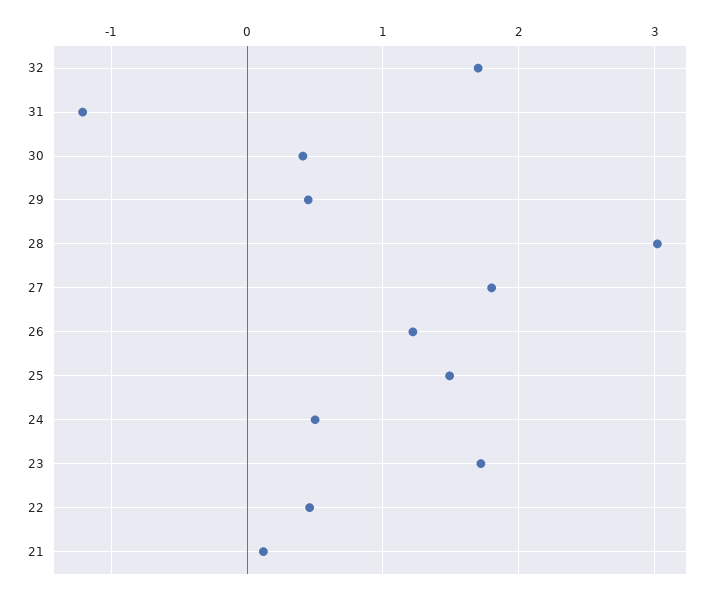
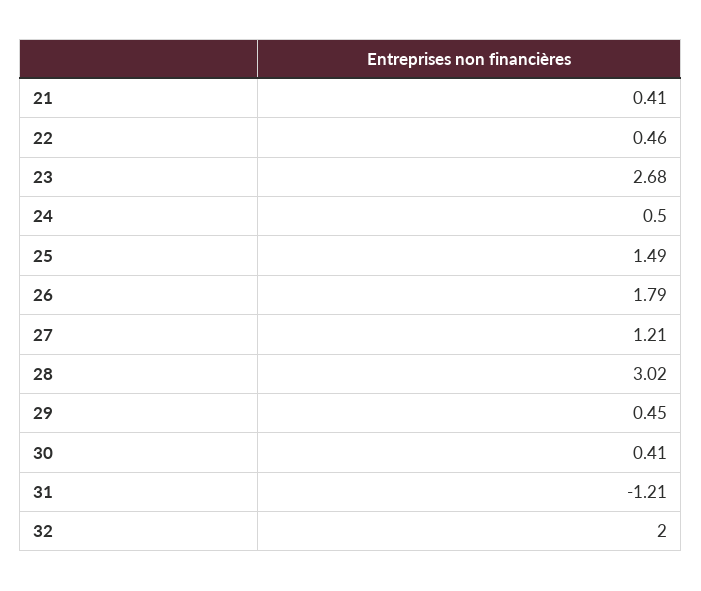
32: 1.7 -> 2
27: 1.8 -> 1.21
26: 1.2 -> 1.79
23: 1.7 -> 2.68
21: 0.1 -> 0.41

